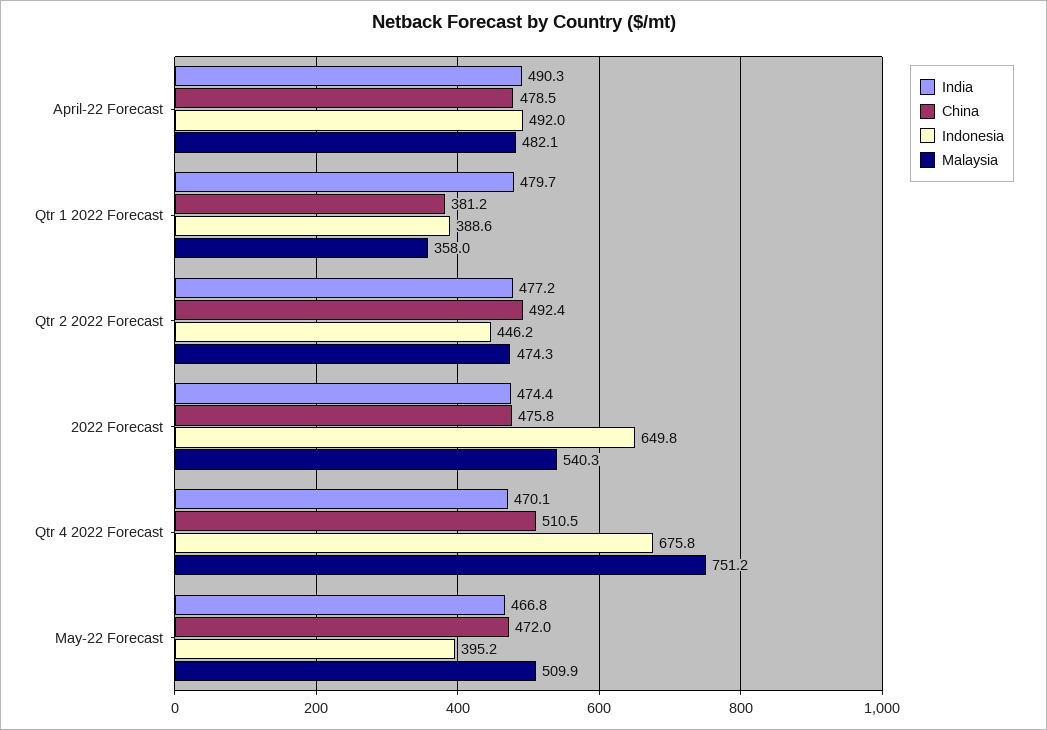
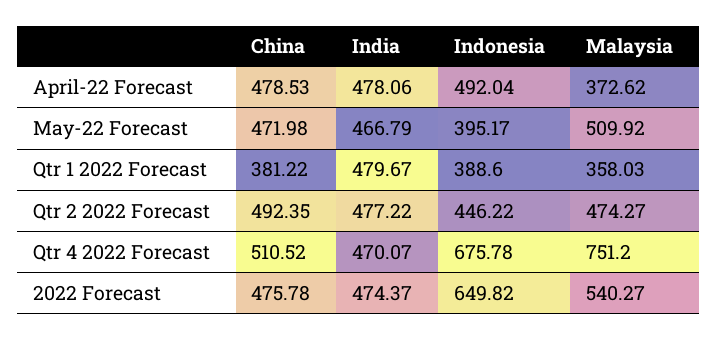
India, April-22 Forecast: 490.3 -> 478.06
Malaysia, April-22 Forecast: 482.1 -> 372.62

